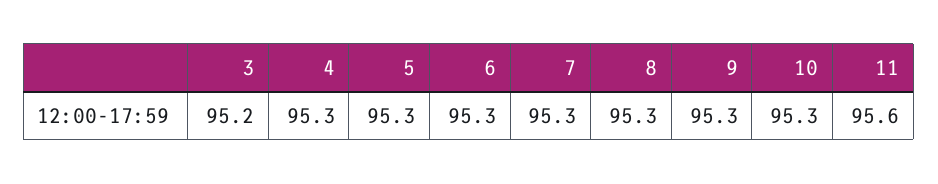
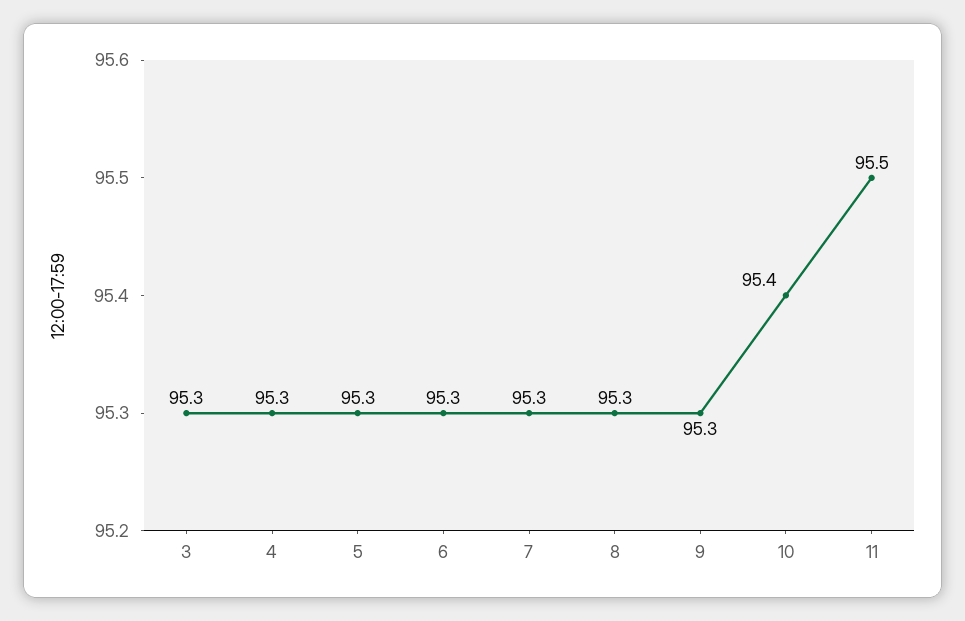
3: 95.2 -> 95.3
10: 95.3 -> 95.4
11: 95.6 -> 95.5

